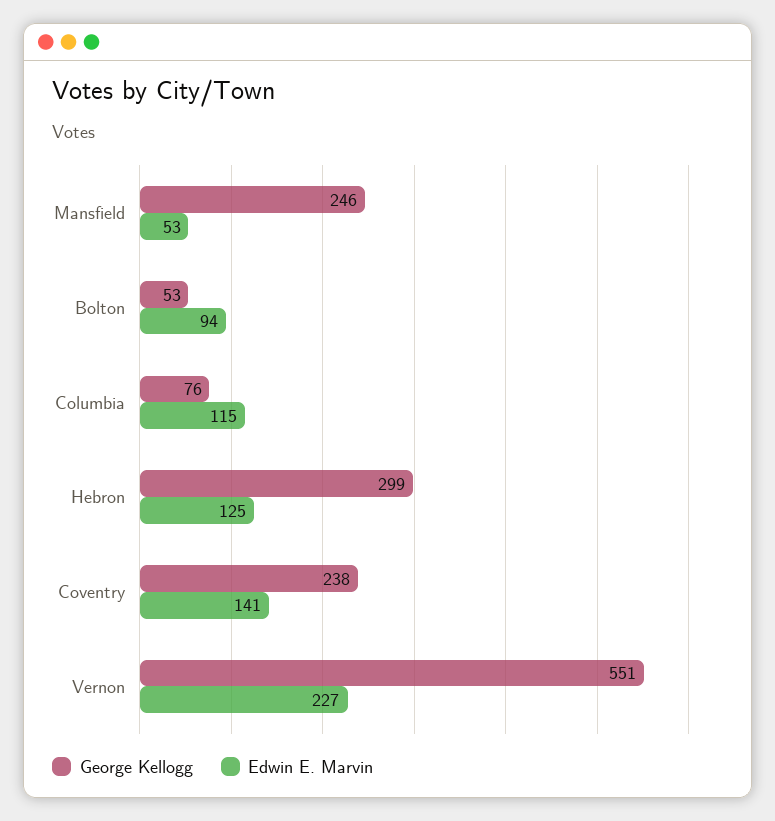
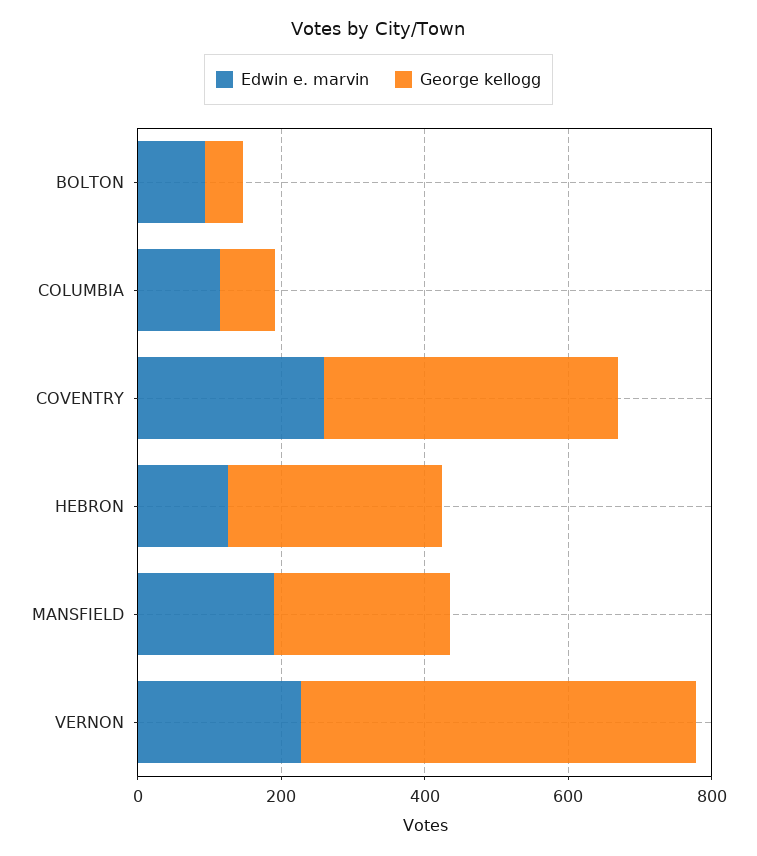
Edwin E. Marvin, Mansfield: 53 -> 200
George Kellogg, Coventry: 238 -> 400
Edwin E. Marvin, Coventry: 141 -> 250

